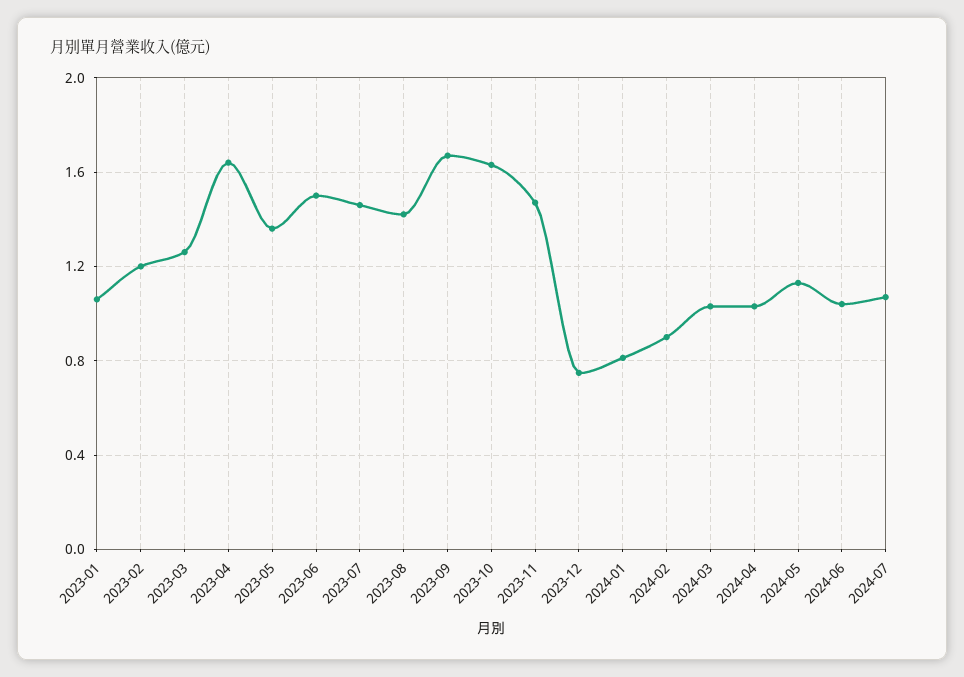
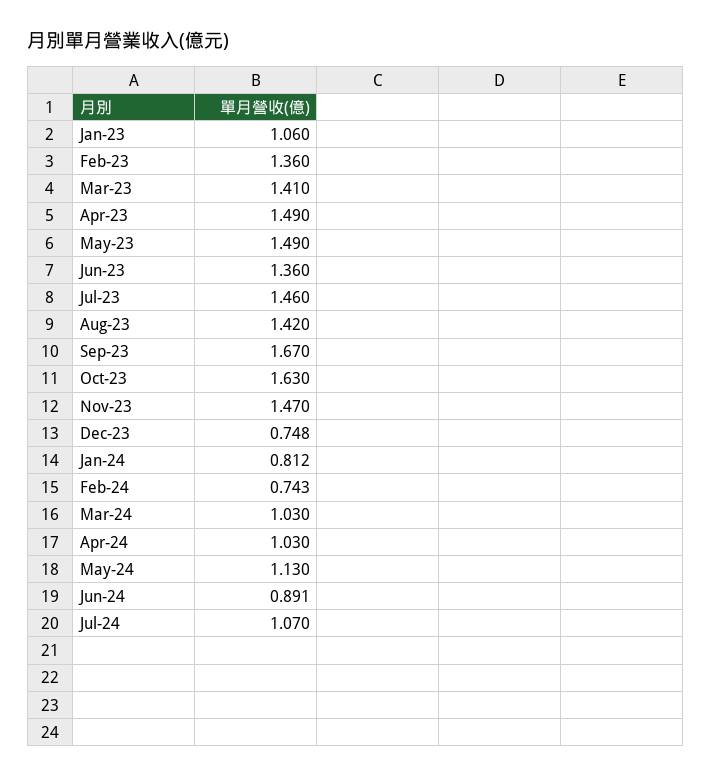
2023-02: 1.2 -> 1.36
2023-03: 1.25 -> 1.41
2023-04: 1.65 -> 1.49
2023-05: 1.35 -> 1.49
2023-06: 1.5 -> 1.36
2024-02: 0.9 -> 0.743
2024-06: 1.05 -> 0.891

